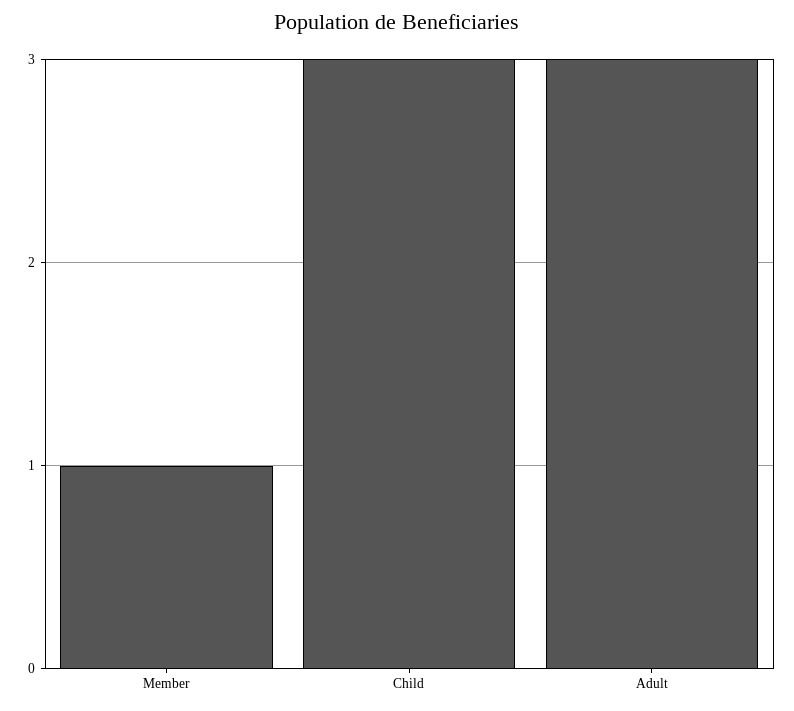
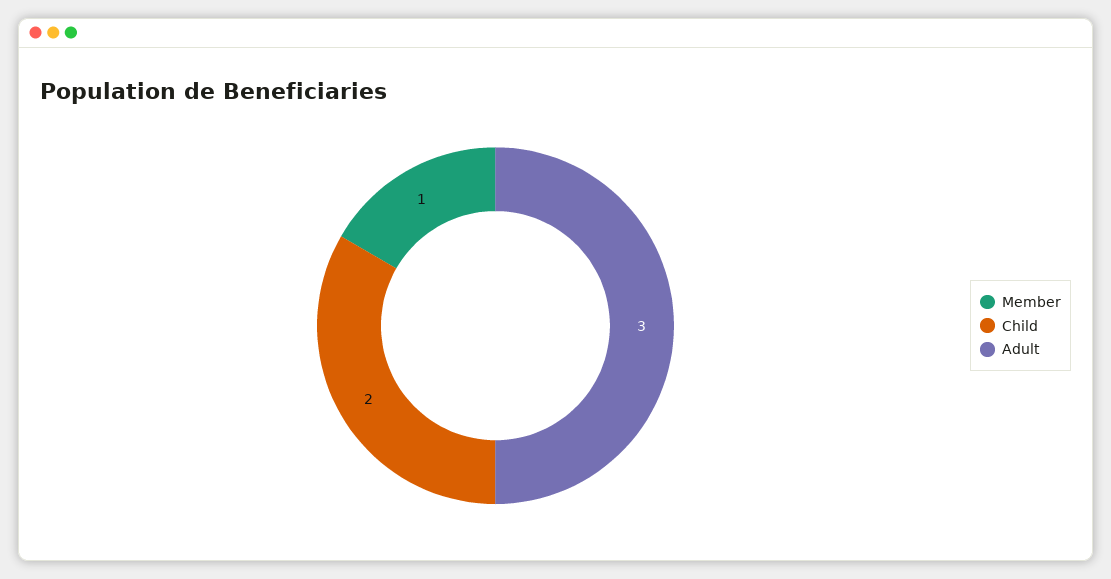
Child: 3 -> 2

